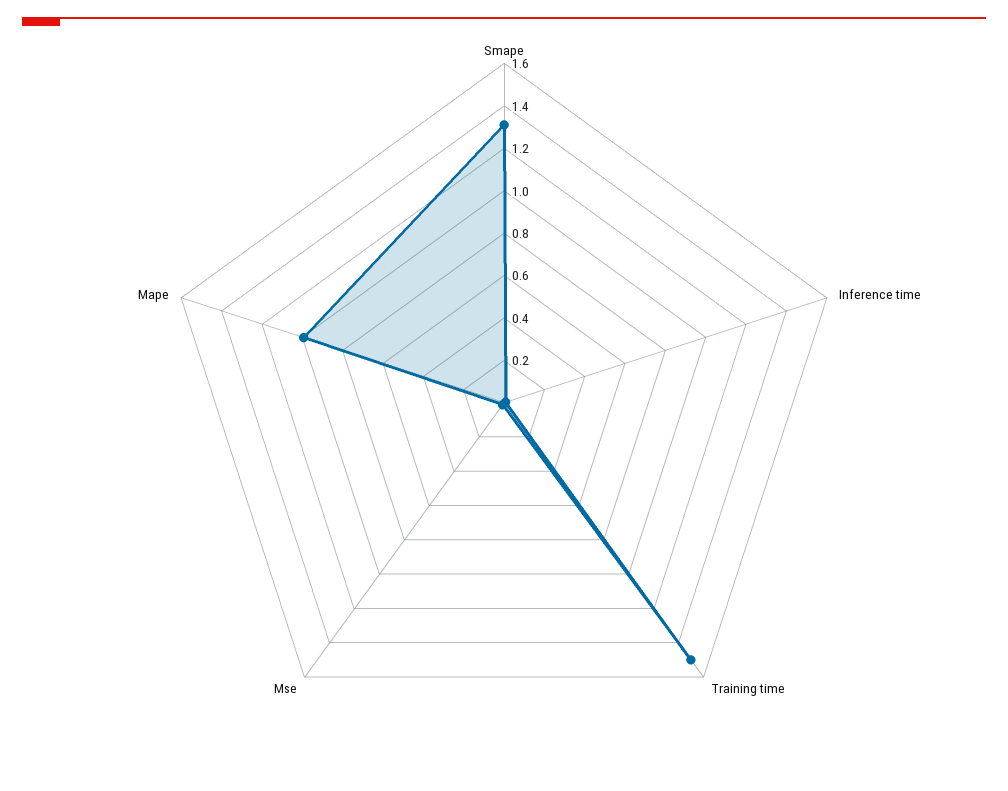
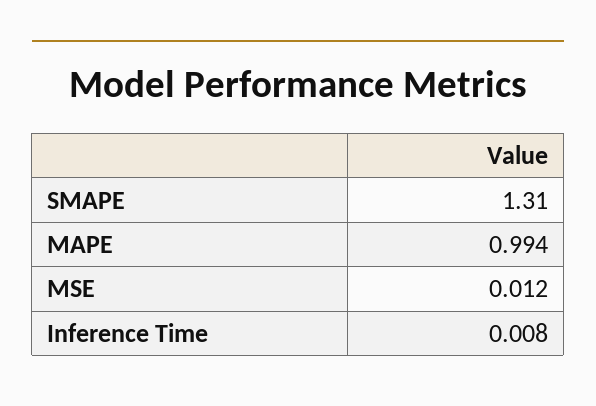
Training time: 1.5 -> none

